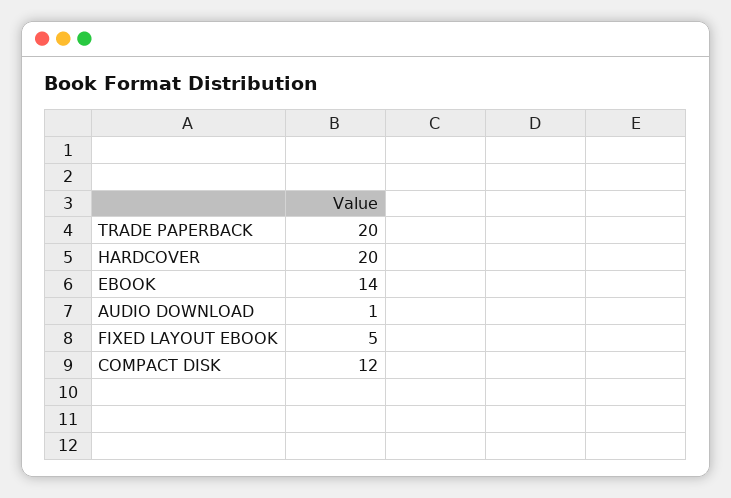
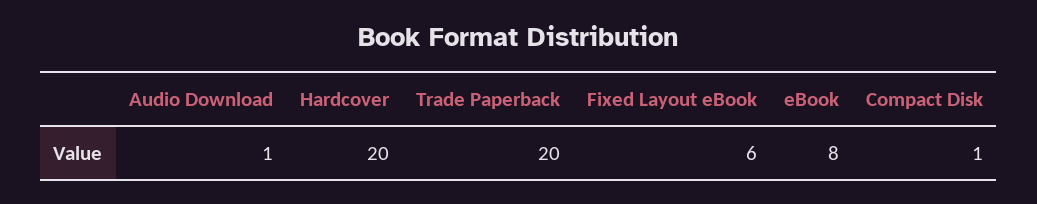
EBOOK: 14 -> 8
FIXED LAYOUT EBOOK: 5 -> 6
COMPACT DISK: 12 -> 1

